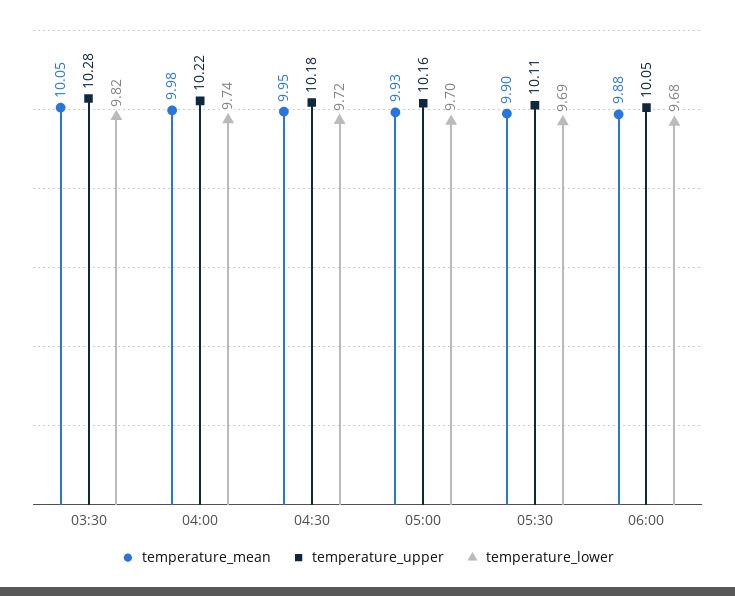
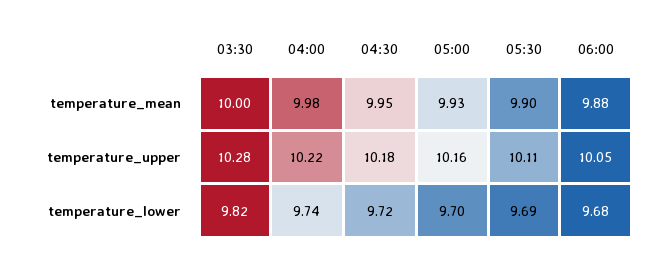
temperature_mean, 03:30: 10.05 -> 10

